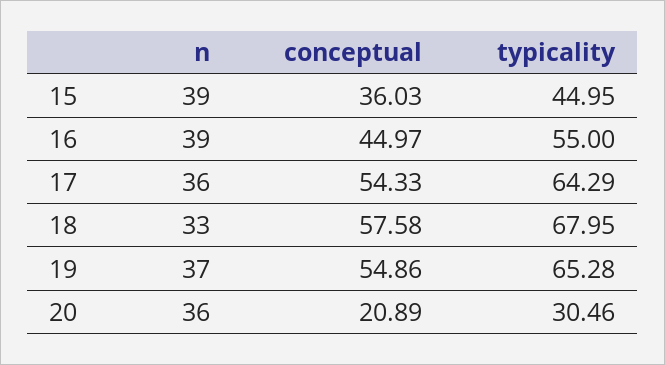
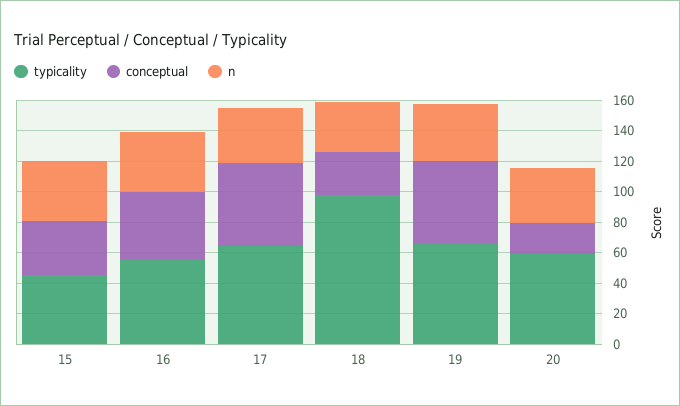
conceptual, 18: 57.58 -> 30
typicality, 18: 67.95 -> 100
typicality, 20: 30.46 -> 60

